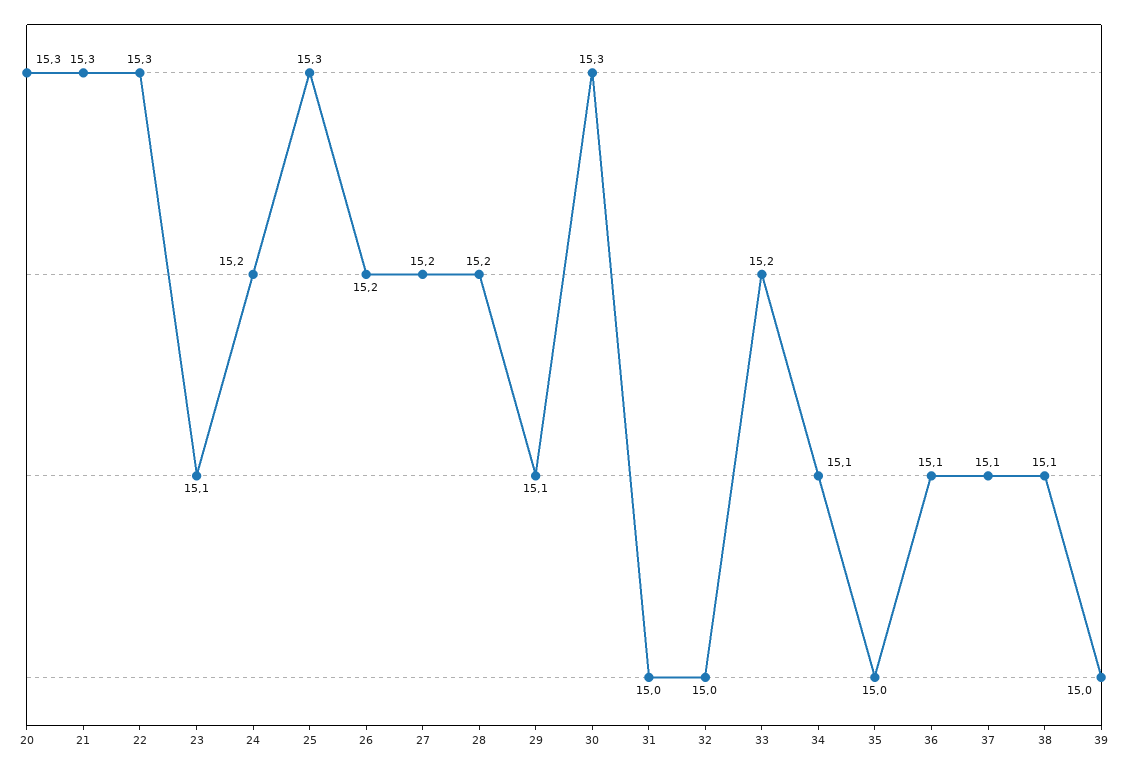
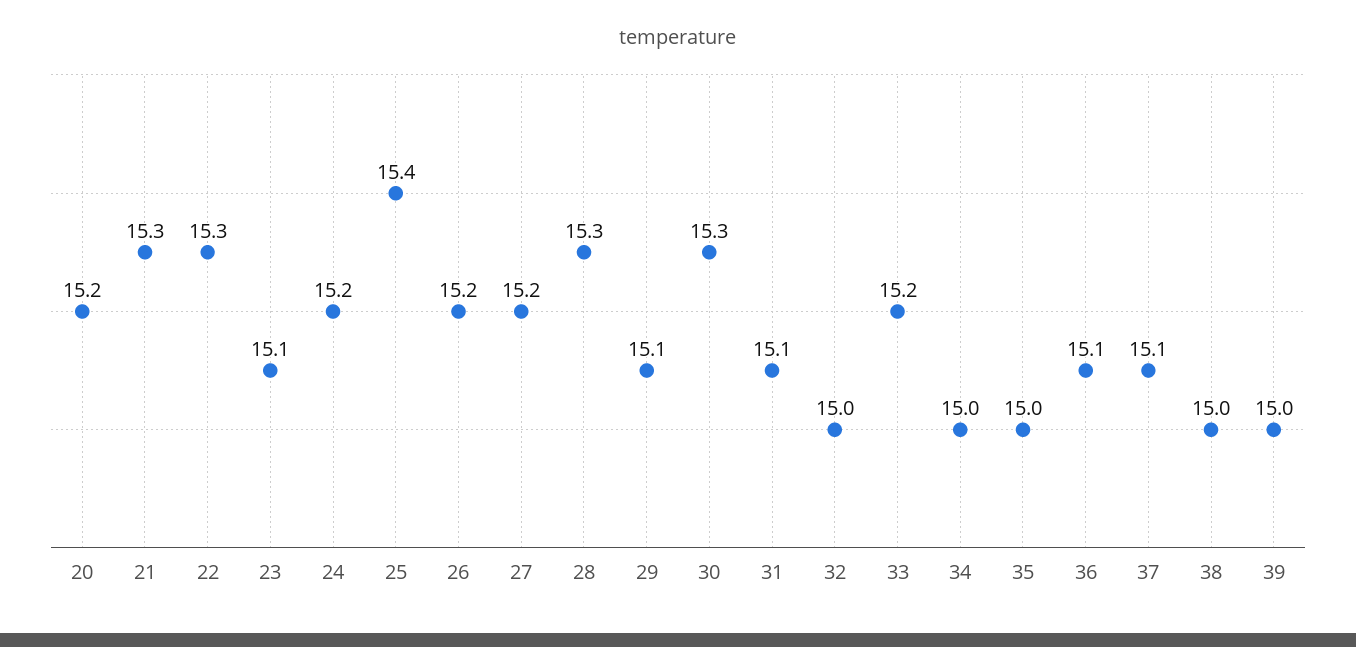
20: 15.3 -> 15.2
25: 15.3 -> 15.4
28: 15.2 -> 15.3
31: 15 -> 15.1
34: 15.1 -> 15
38: 15.1 -> 15

